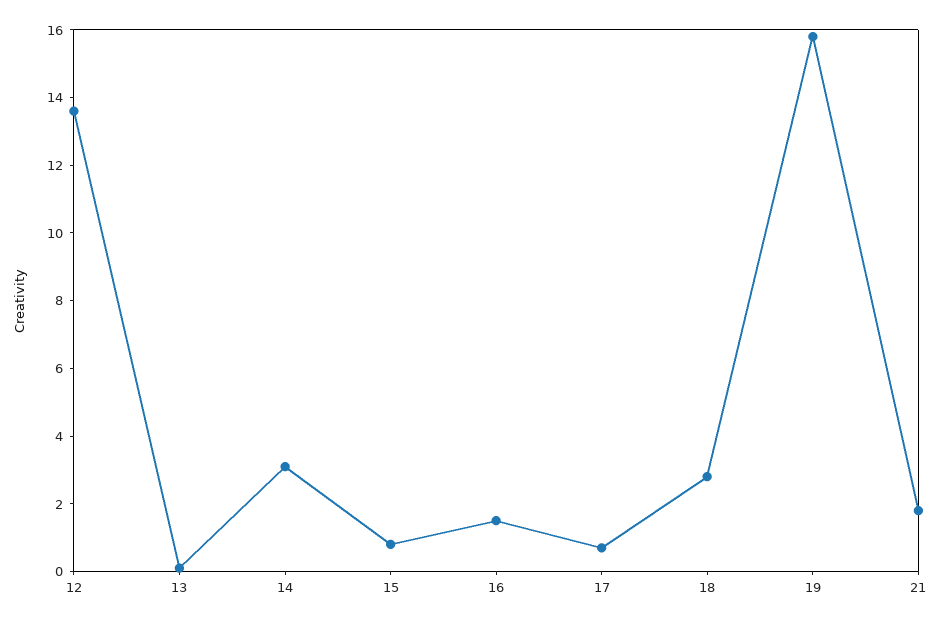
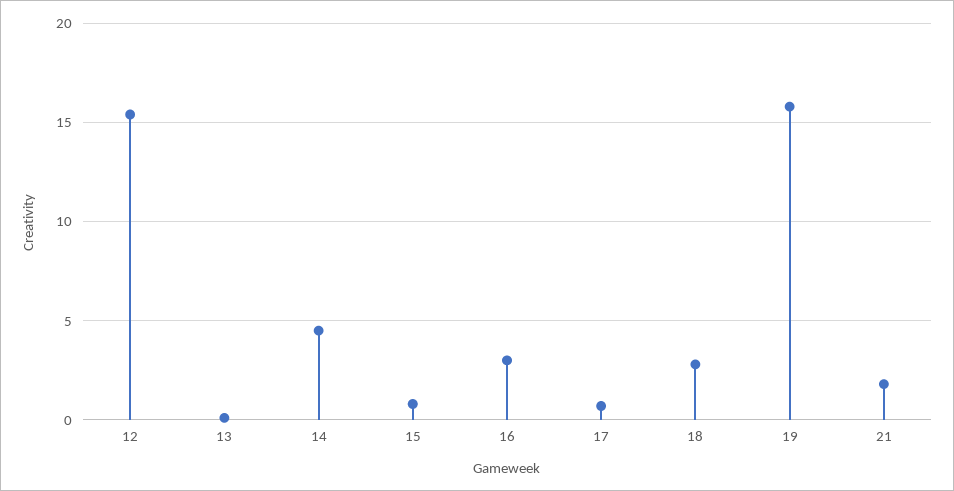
12: 13.5 -> 15.5
14: 3 -> 4.5
16: 1.5 -> 3

